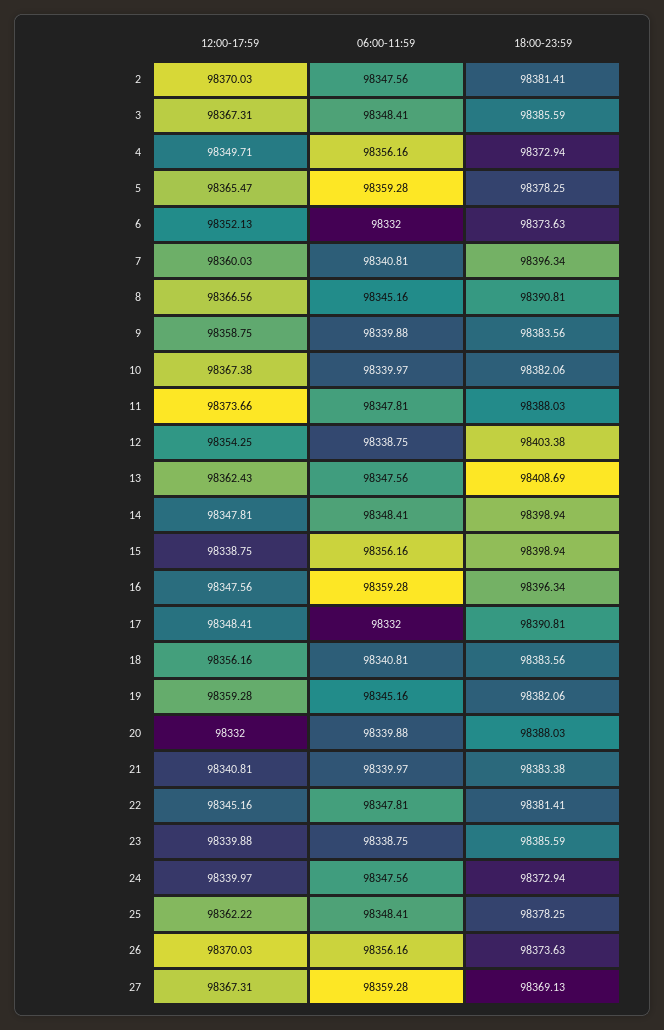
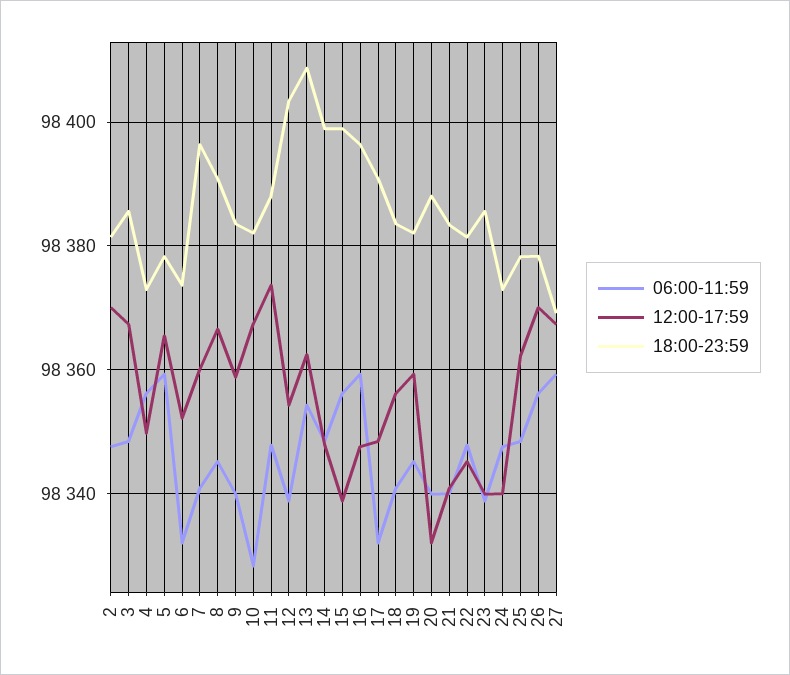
06:00-11:59, 10: 98339.97 -> 98328
06:00-11:59, 13: 98347.56 -> 98354
18:00-23:59, 26: 98373.63 -> 98378

